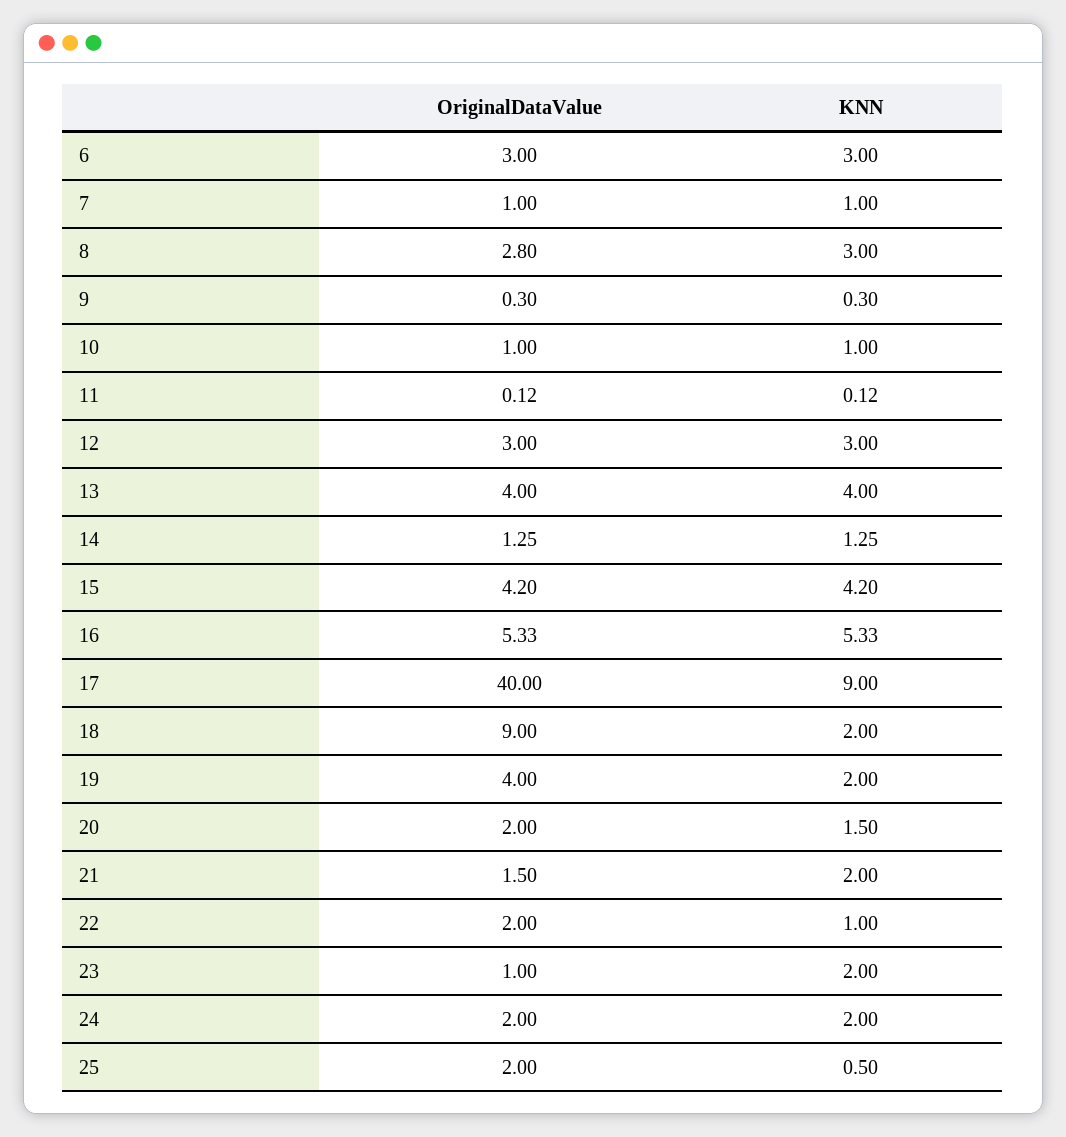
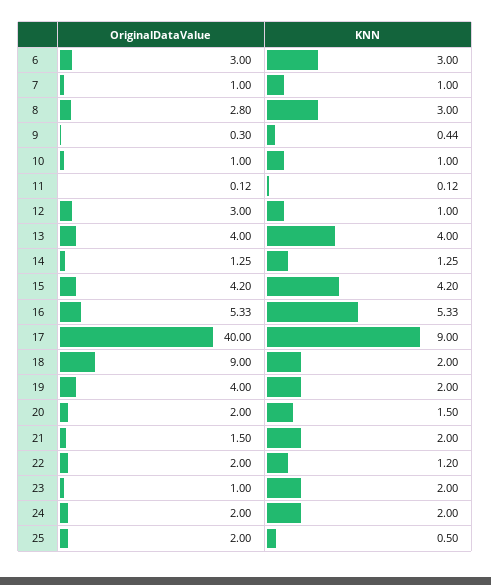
KNN, 9: 0.3 -> 0.44
KNN, 12: 3 -> 1
KNN, 22: 1 -> 1.2

